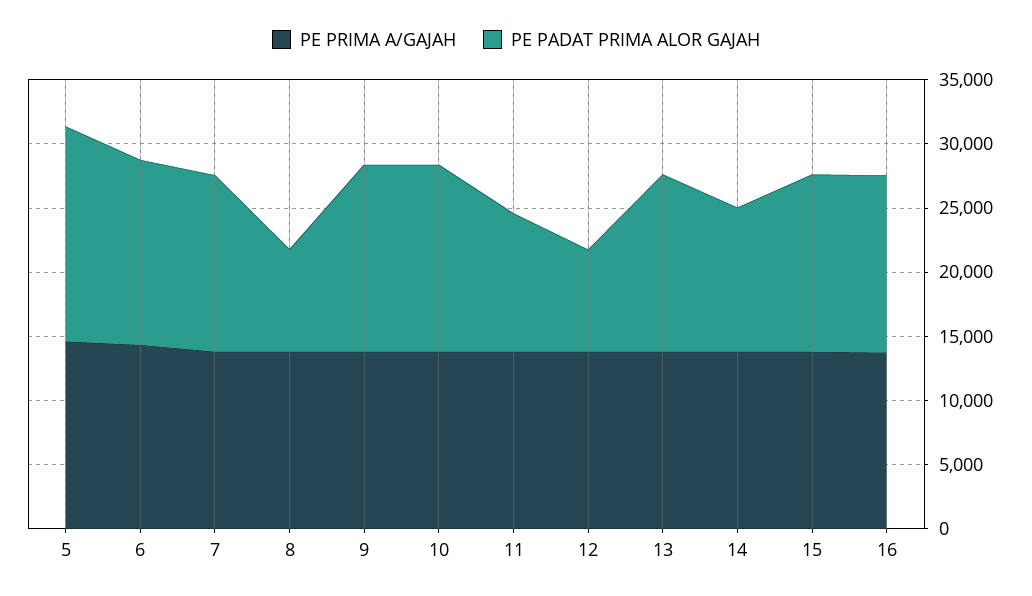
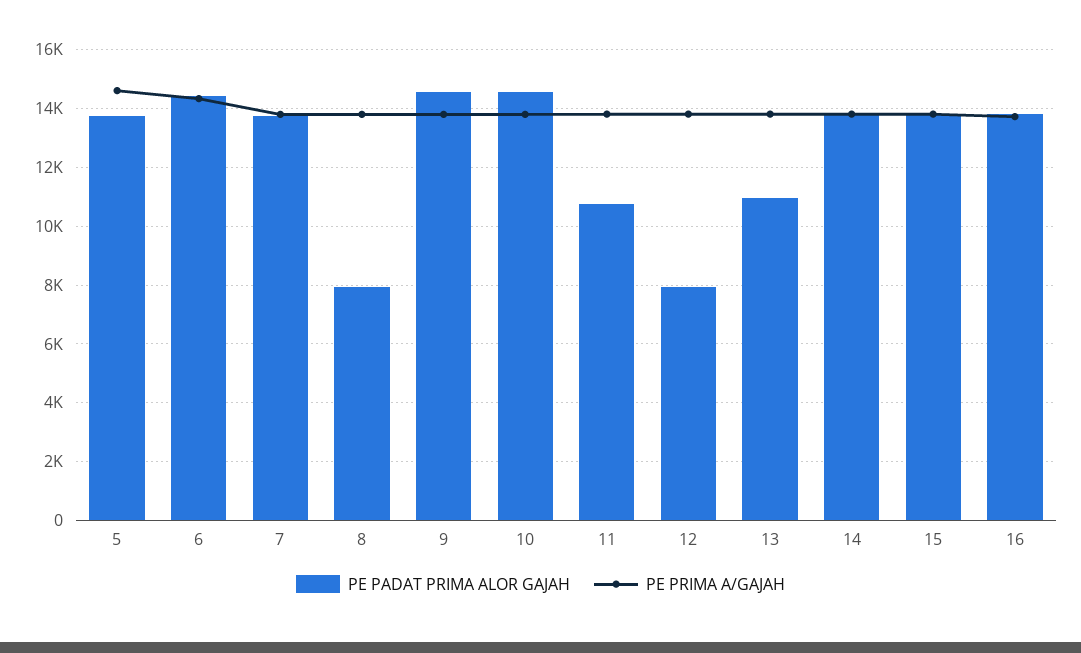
PE PADAT PRIMA ALOR GAJAH, 5: 17000 -> 13750
PE PADAT PRIMA ALOR GAJAH, 13: 14000 -> 11000
PE PADAT PRIMA ALOR GAJAH, 14: 11000 -> 13750

